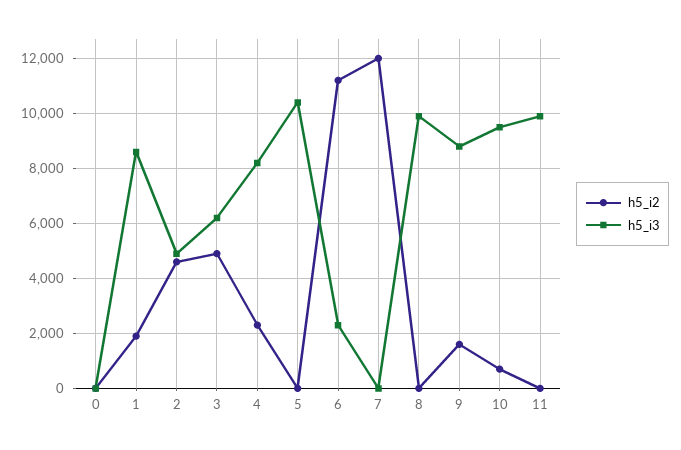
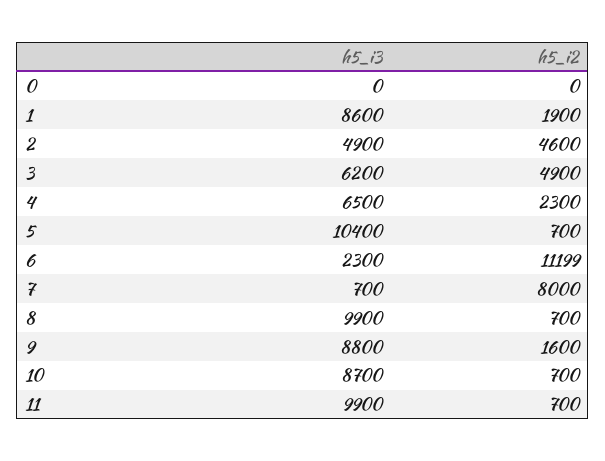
h5_i3, 4: 8250 -> 6500
h5_i2, 5: 0 -> 700
h5_i2, 7: 12000 -> 8000
h5_i3, 7: 0 -> 700
h5_i2, 8: 0 -> 700
h5_i3, 10: 9500 -> 8700
h5_i2, 11: 0 -> 700

